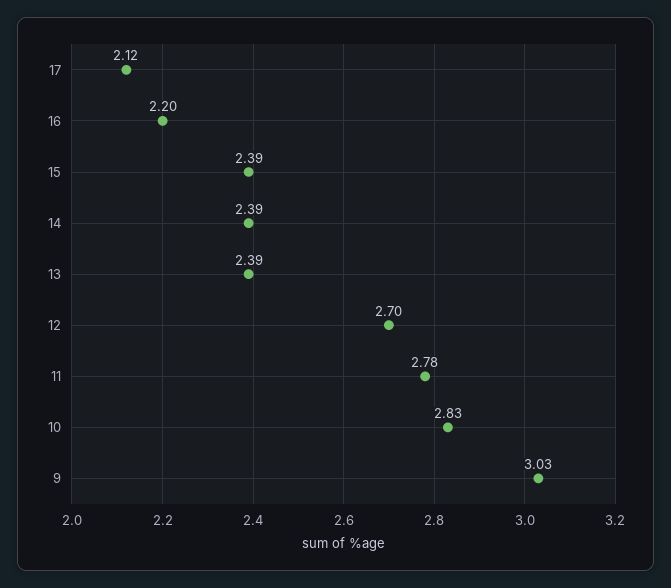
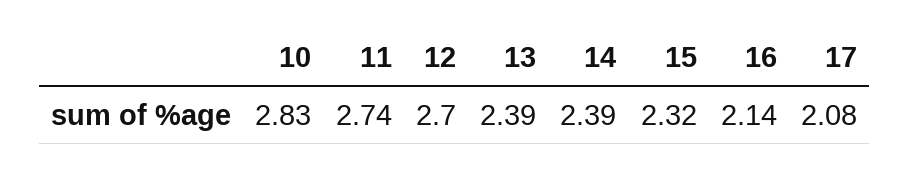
17: 2.12 -> 2.08
16: 2.2 -> 2.14
15: 2.39 -> 2.32
11: 2.78 -> 2.74
9: 3.03 -> none

